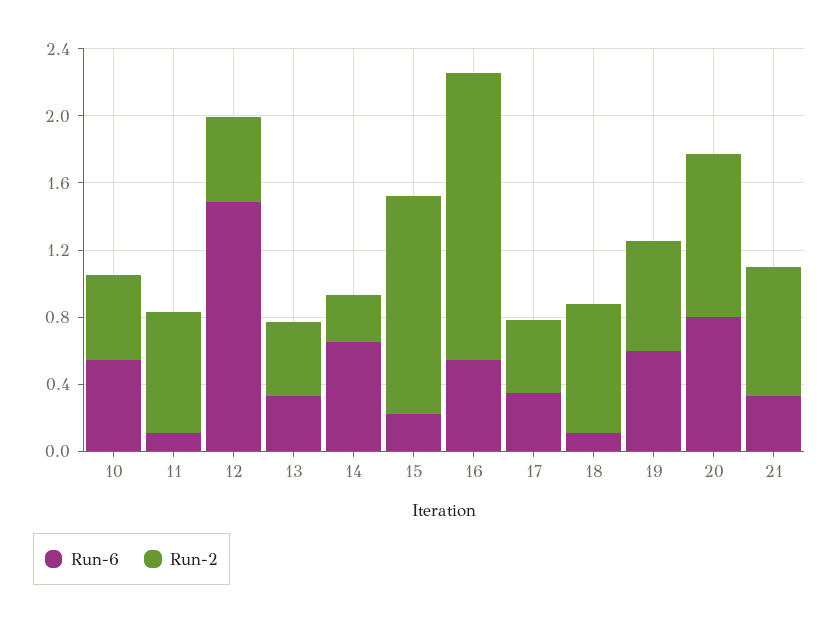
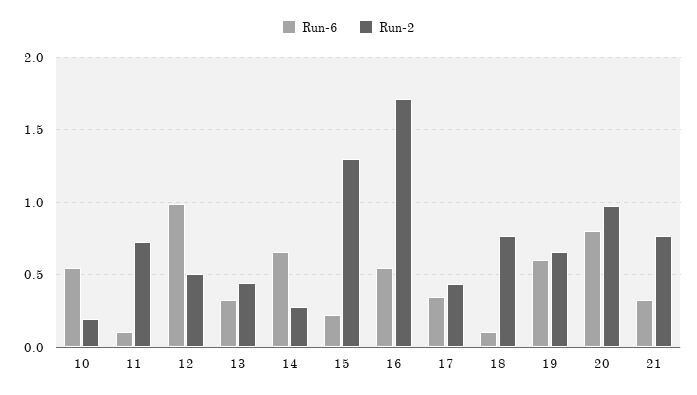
Run-2, 10: 0.5 -> 0.2
Run-6, 12: 1.5 -> 1

